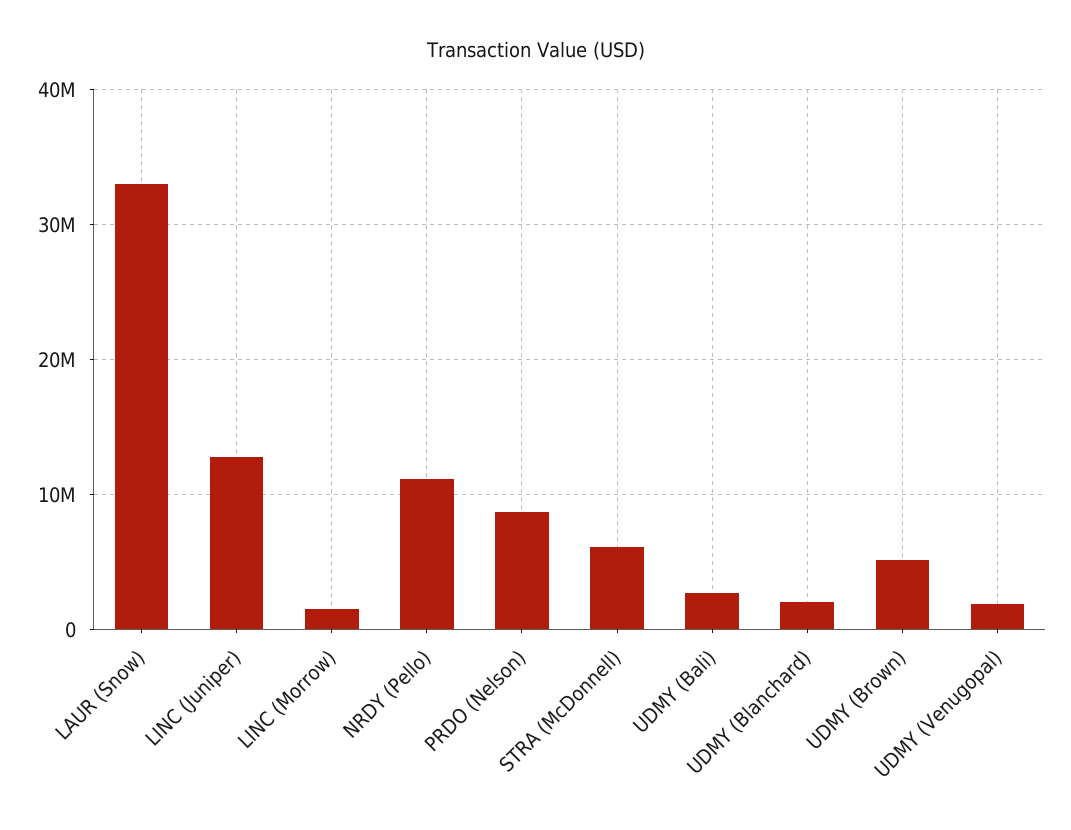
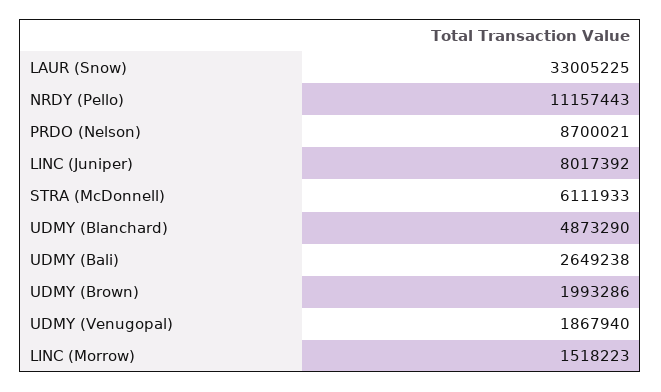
LINC (Juniper): 13000000 -> 8017392
UDMY (Blanchard): 2000000 -> 4873290
UDMY (Brown): 5000000 -> 1993286

